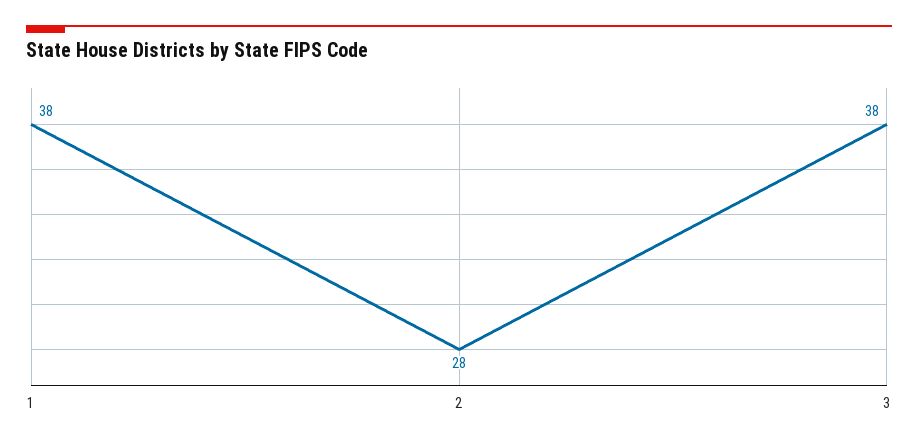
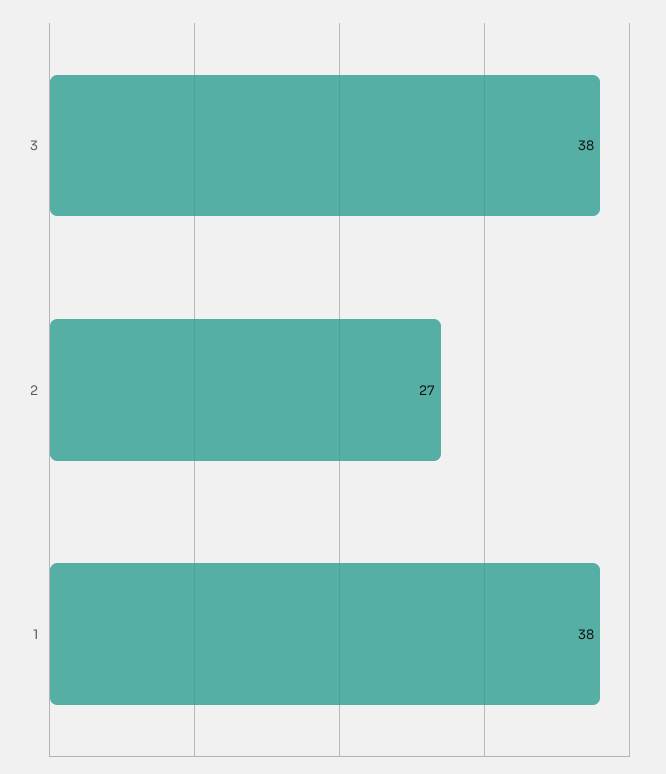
2: 28 -> 27

